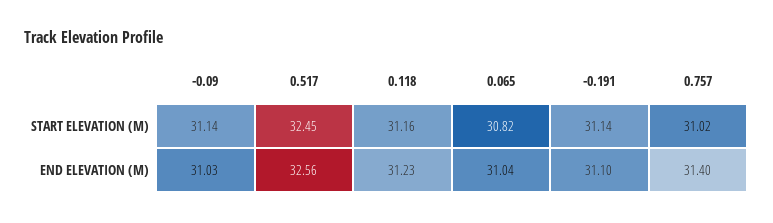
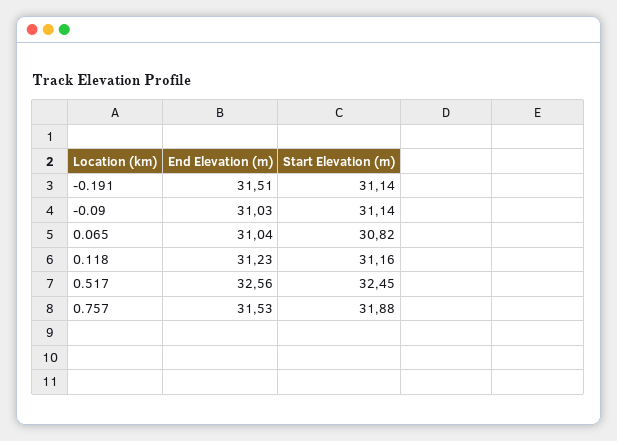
0.757, START ELEVATION (M): 31.02 -> 31.88
-0.191, END ELEVATION (M): 31.1 -> 31.51
0.757, END ELEVATION (M): 31.4 -> 31.53

